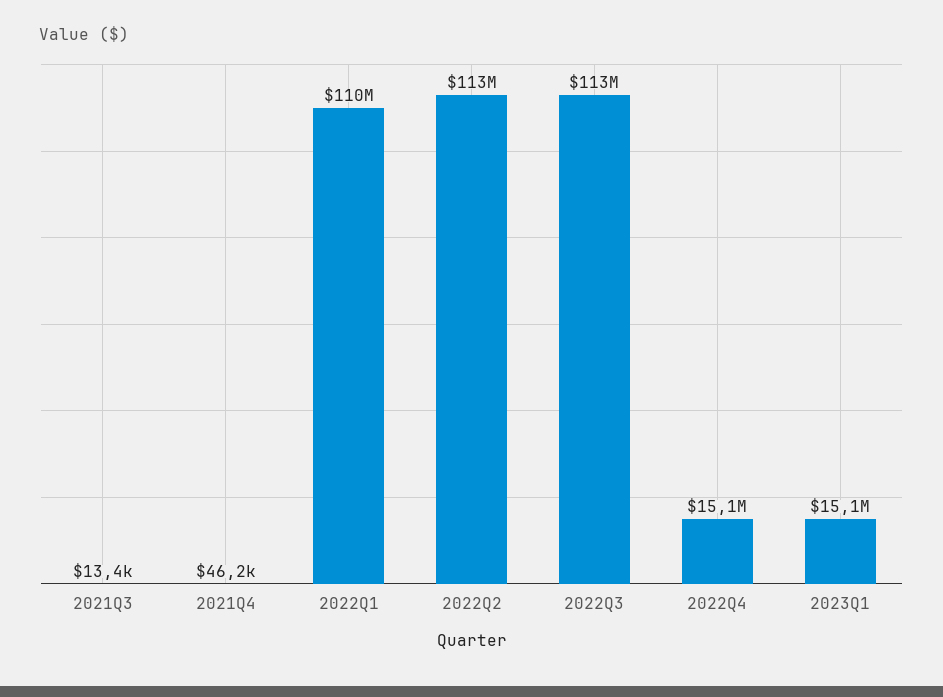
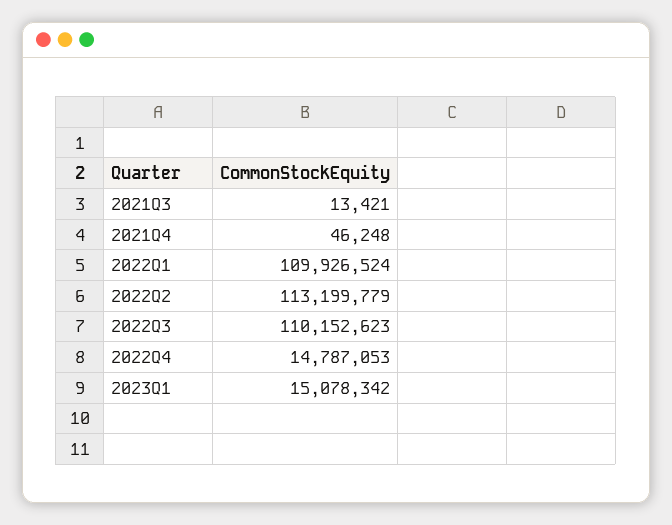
2022Q3: 113000000 -> 110152623
2022Q4: 15100000 -> 14787053

